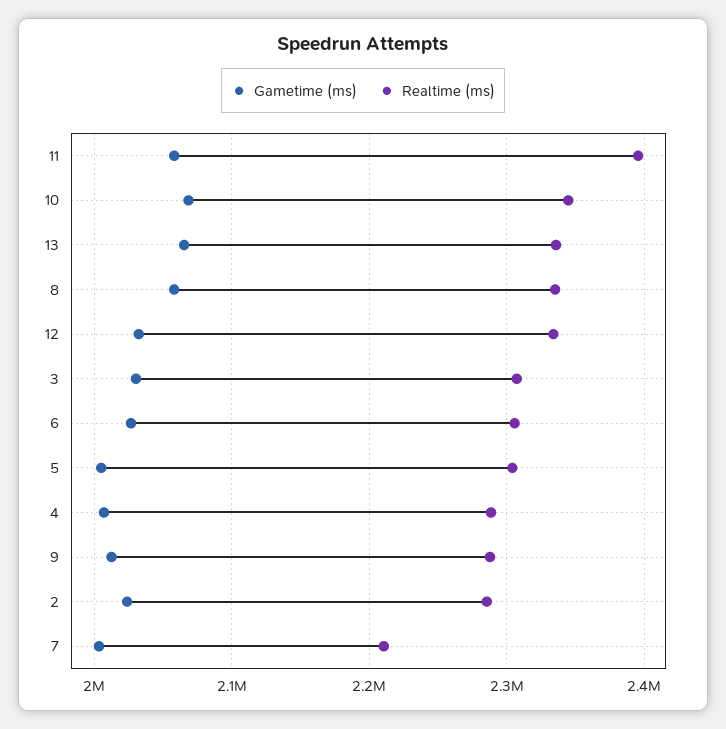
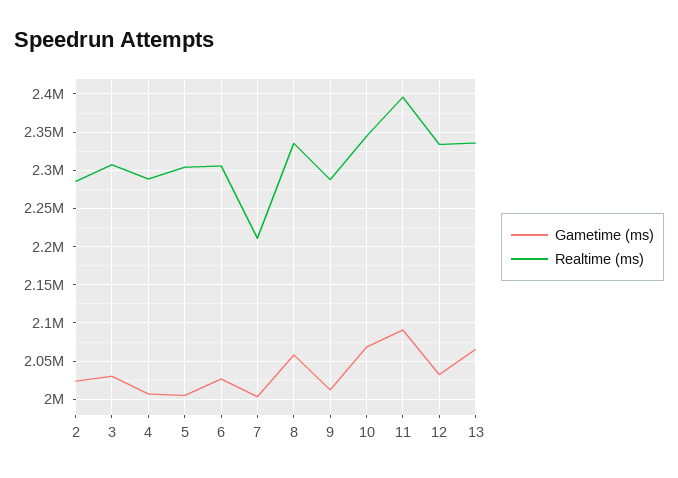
Gametime (ms), 11: 2060000 -> 2090000

